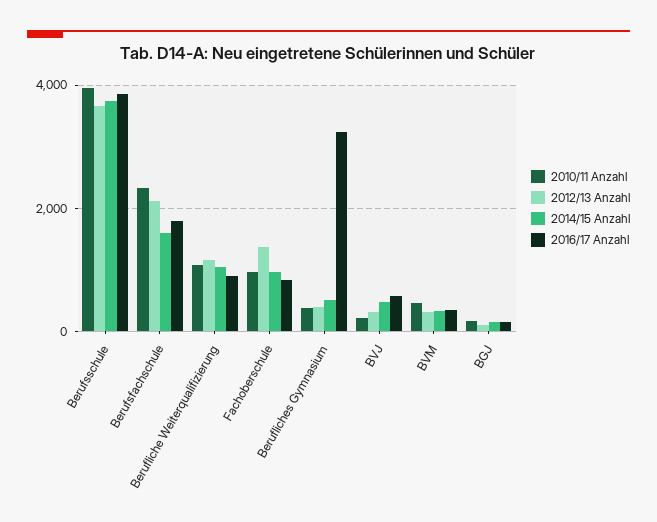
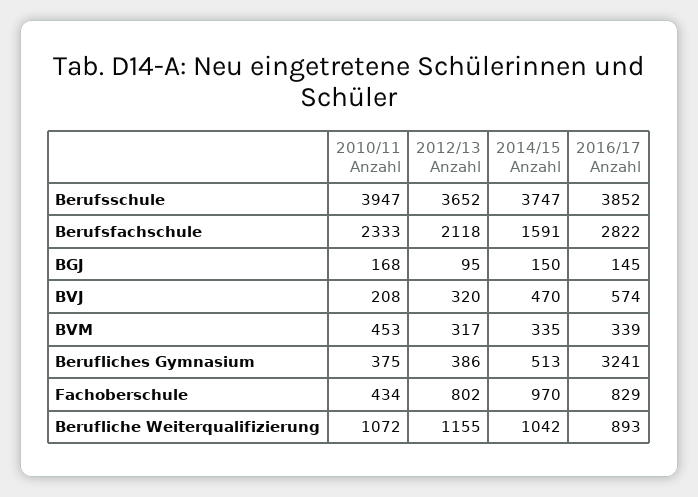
2016/17 Anzahl, Berufsfachschule: 1800 -> 2822
2010/11 Anzahl, Fachoberschule: 1000 -> 434
2012/13 Anzahl, Fachoberschule: 1400 -> 802

